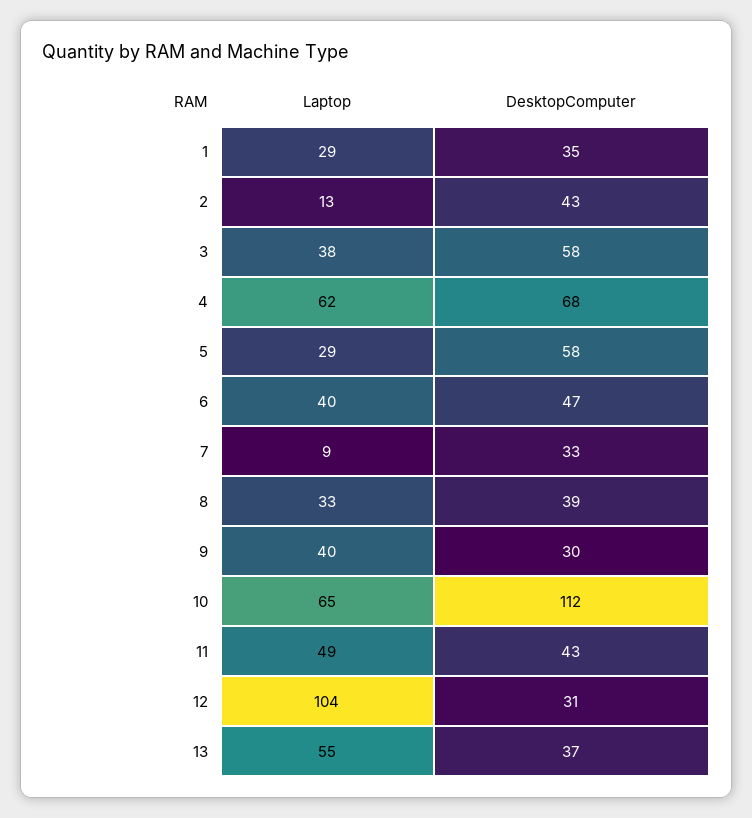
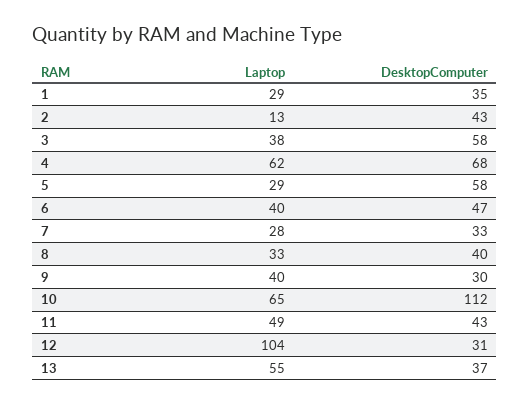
Laptop, 7: 9 -> 28
DesktopComputer, 8: 39 -> 40

